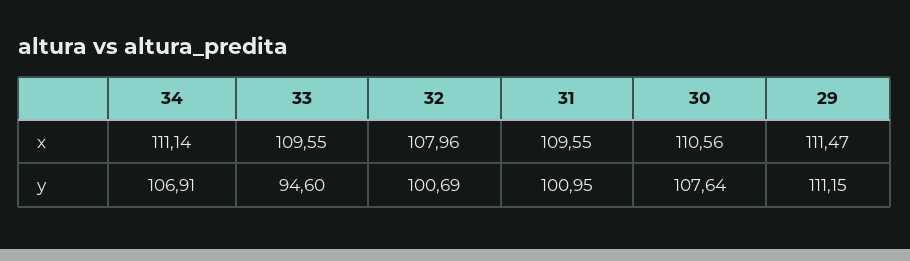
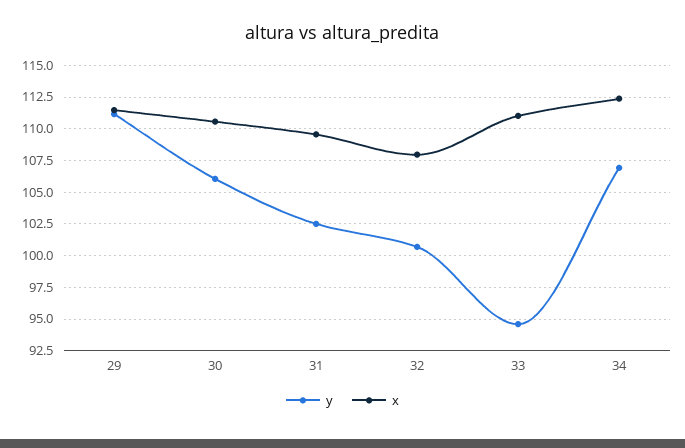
x, 34: 111.14 -> 112.5
x, 33: 109.55 -> 111
y, 31: 100.95 -> 102.5
y, 30: 107.64 -> 106

